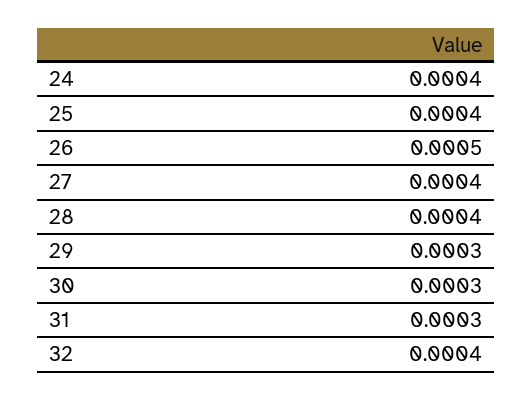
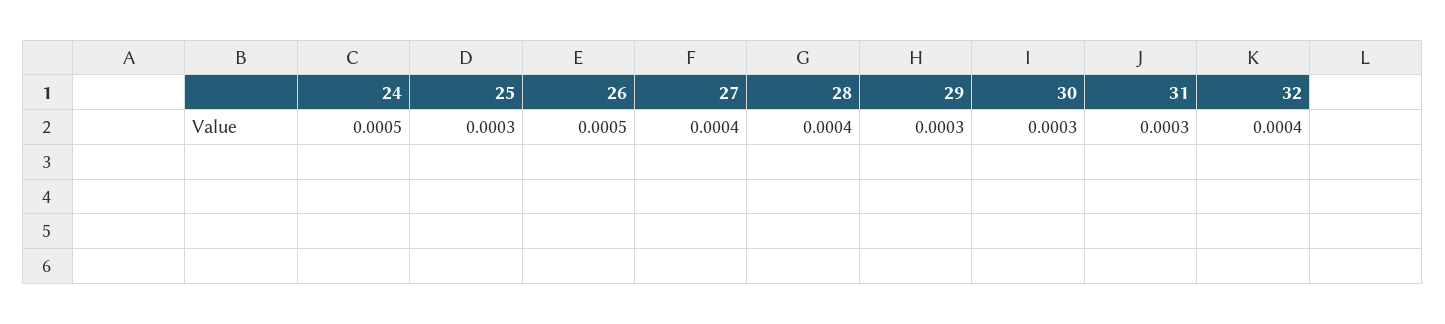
24: 0.0004 -> 0.0005
25: 0.0004 -> 0.0003

